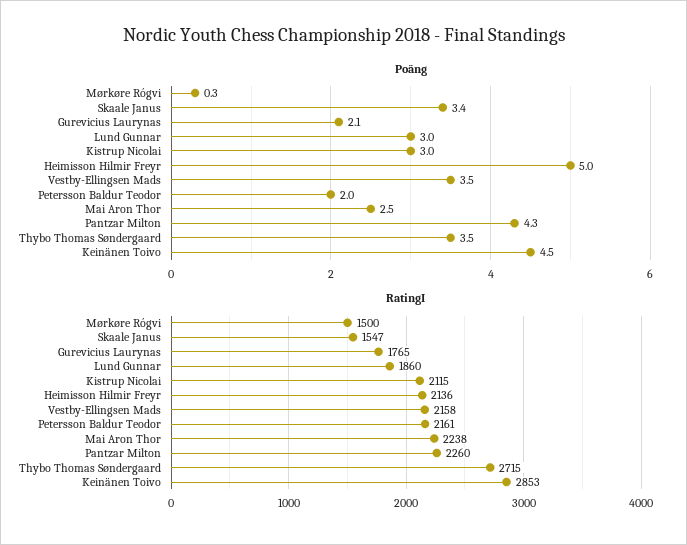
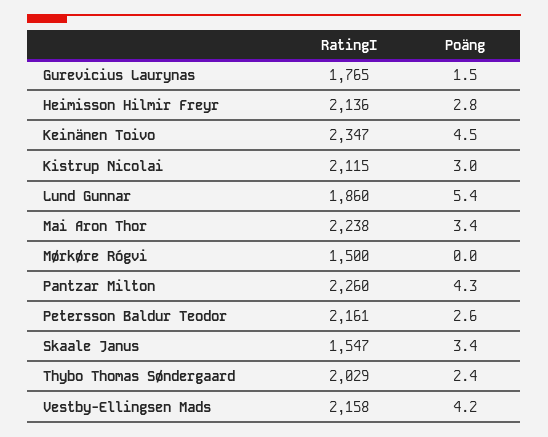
Poäng, Mørkøre Rógvi: 0.3 -> 0
Poäng, Gurevicius Laurynas: 2.1 -> 1.5
Poäng, Lund Gunnar: 3 -> 5.4
Poäng, Heimisson Hilmir Freyr: 5 -> 2.8
Poäng, Vestby-Ellingsen Mads: 3.5 -> 4.2
Poäng, Petersson Baldur Teodor: 2 -> 2.6
Poäng, Mai Aron Thor: 2.5 -> 3.4
Poäng, Thybo Thomas Søndergaard: 3.5 -> 2.4
RatingI, Thybo Thomas Søndergaard: 2715 -> 2029
RatingI, Keinänen Toivo: 2853 -> 2347

